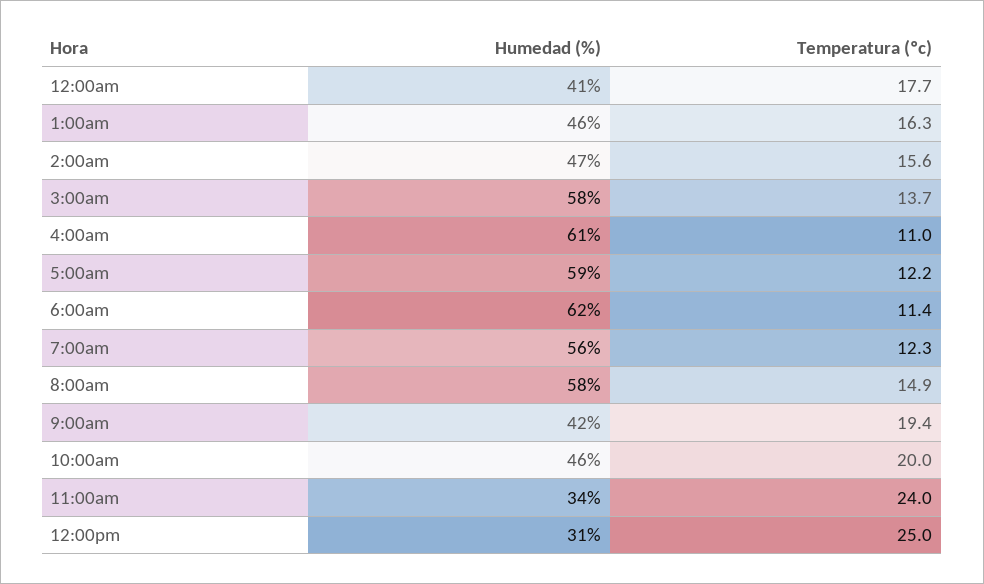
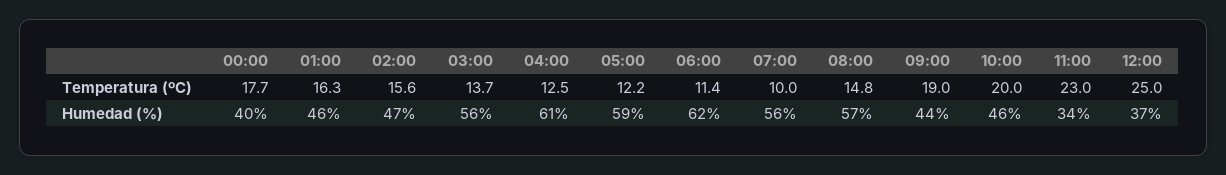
Humedad (%), 12:00am: 41 -> 40
Humedad (%), 3:00am: 58 -> 56
Temperatura (ºc), 4:00am: 11 -> 12.5
Temperatura (ºc), 7:00am: 12.3 -> 10
Humedad (%), 8:00am: 58 -> 57
Temperatura (ºc), 8:00am: 14.9 -> 14.8
Humedad (%), 9:00am: 42 -> 44
Temperatura (ºc), 9:00am: 19.4 -> 19
Temperatura (ºc), 11:00am: 24 -> 23
Humedad (%), 12:00pm: 31 -> 37

